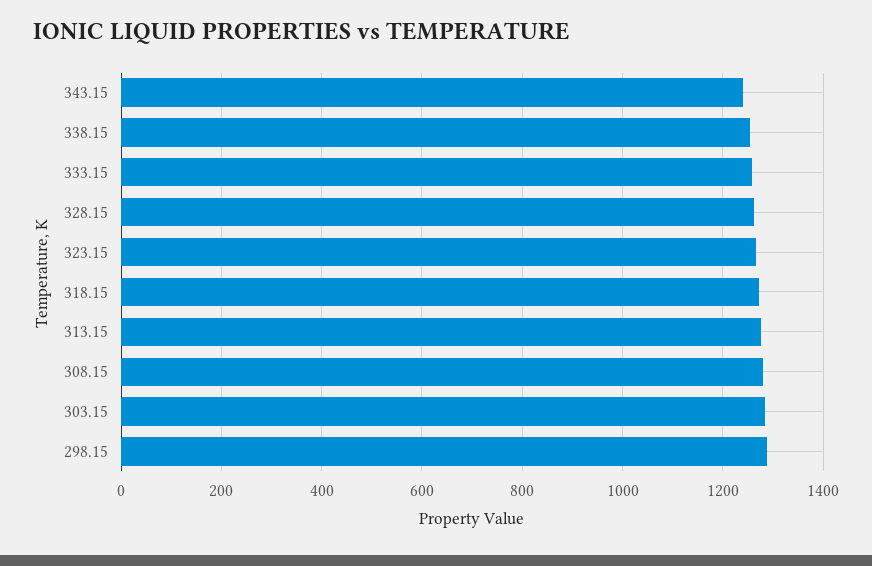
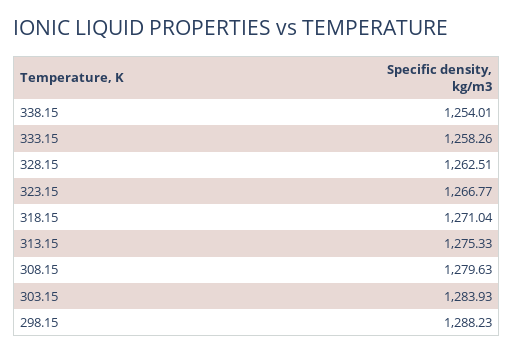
343.15: 1240 -> none

